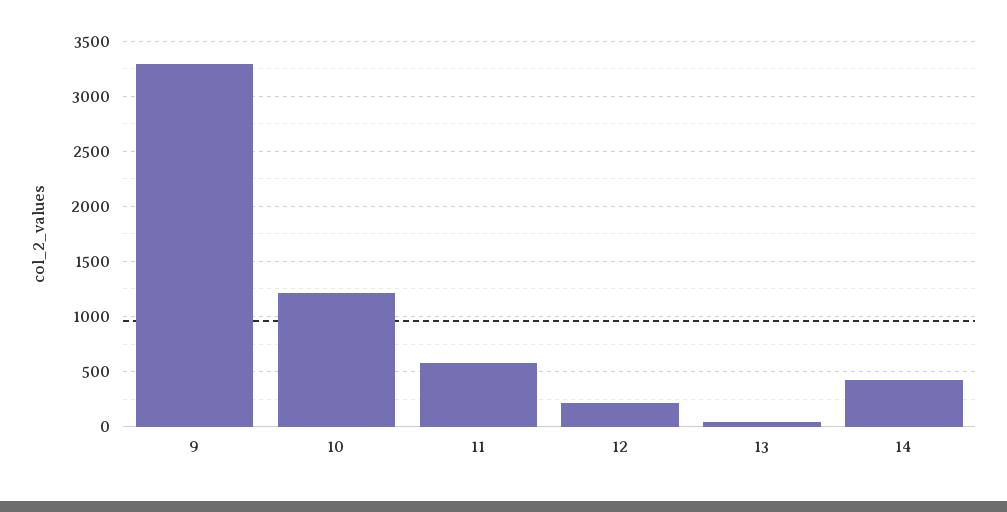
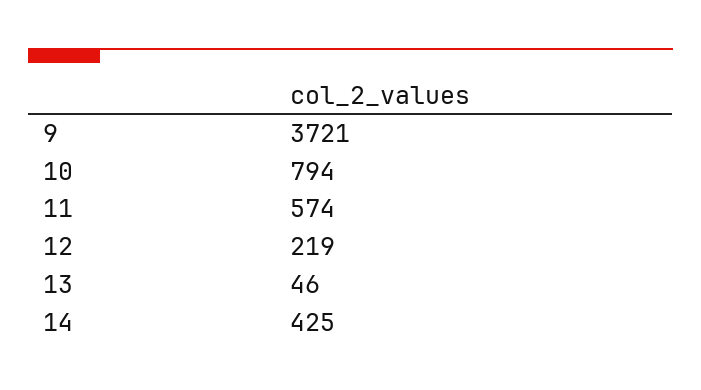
9: 3300 -> 3721
10: 1200 -> 794

